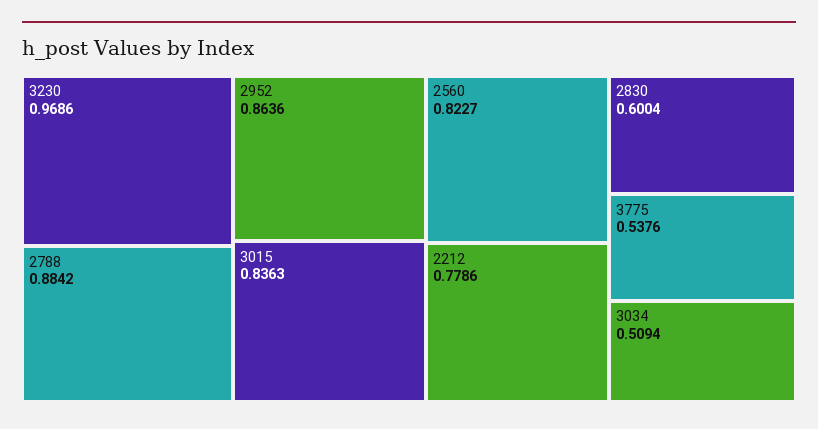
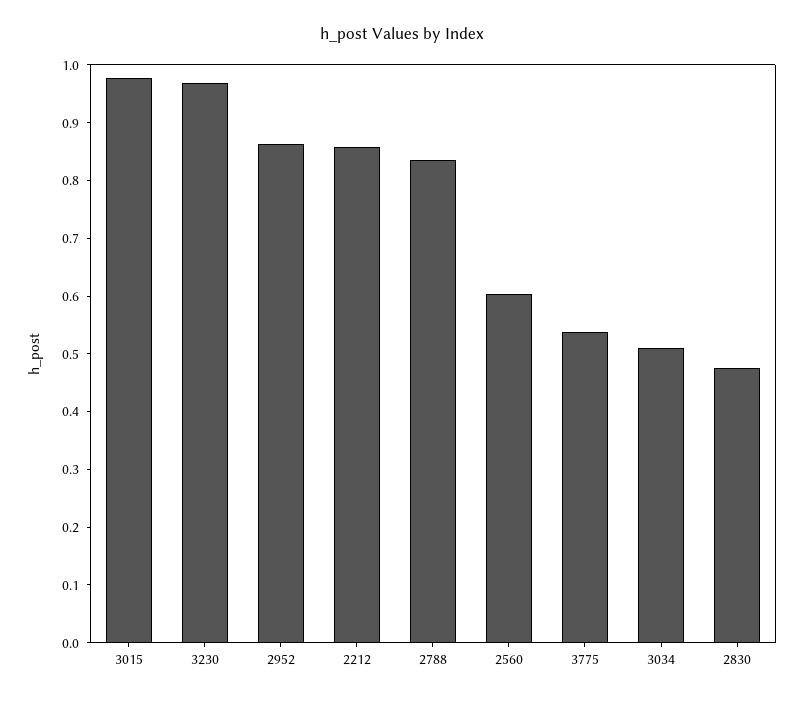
2788: 0.8842 -> 0.84
3015: 0.8363 -> 0.98
2560: 0.8227 -> 0.6
2212: 0.7786 -> 0.86
2830: 0.6004 -> 0.48

